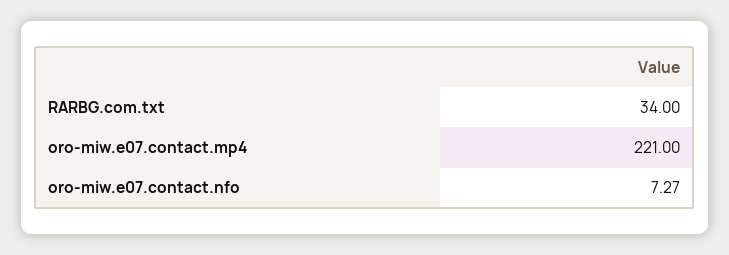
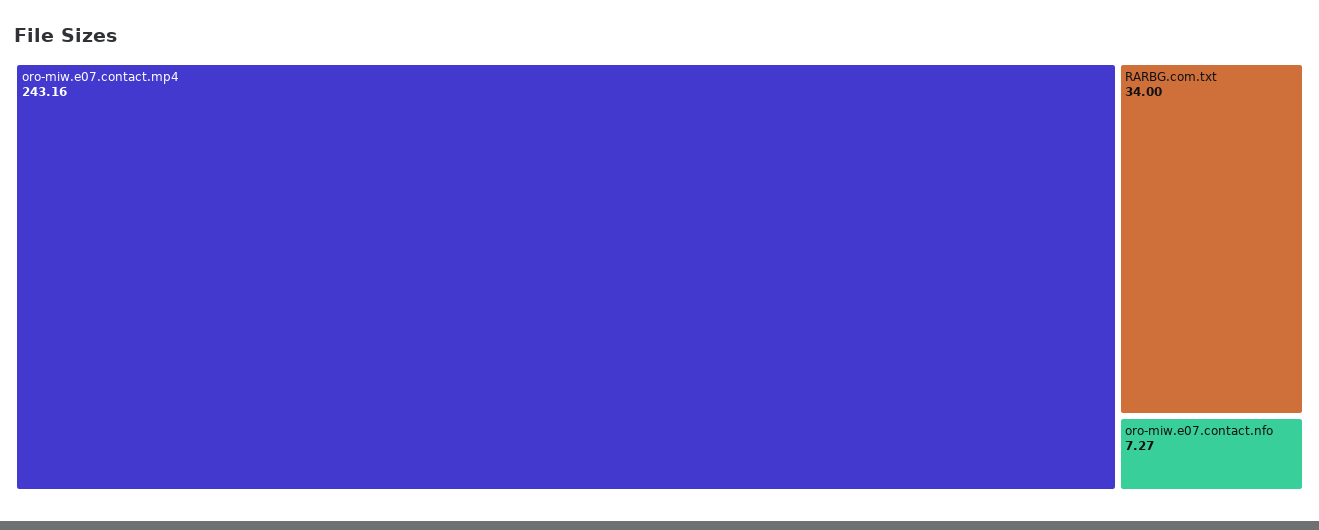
oro-miw.e07.contact.mp4: 221 -> 243.16

